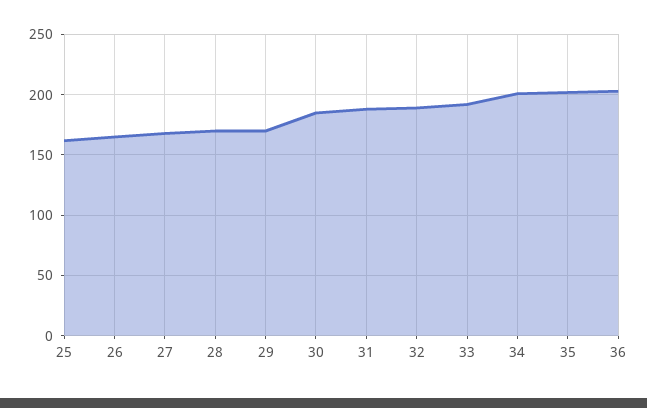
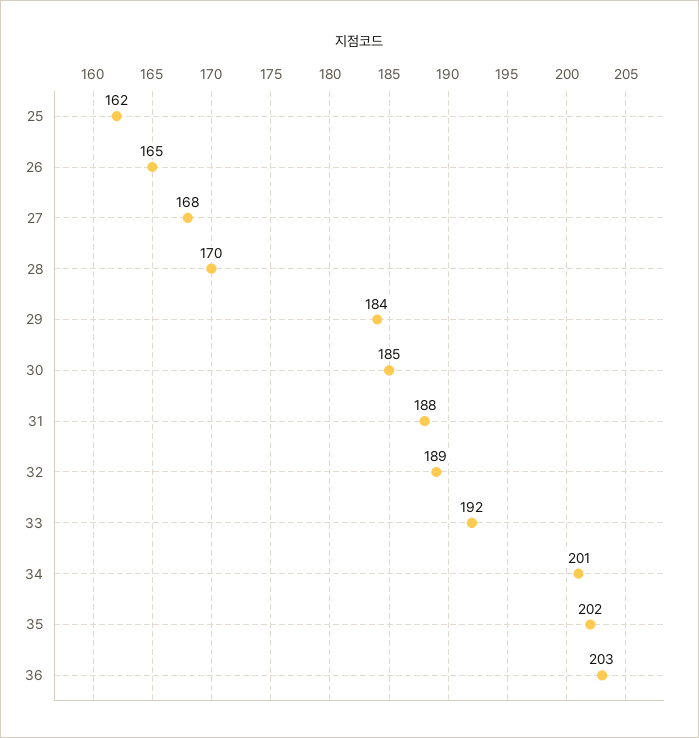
29: 170 -> 184

